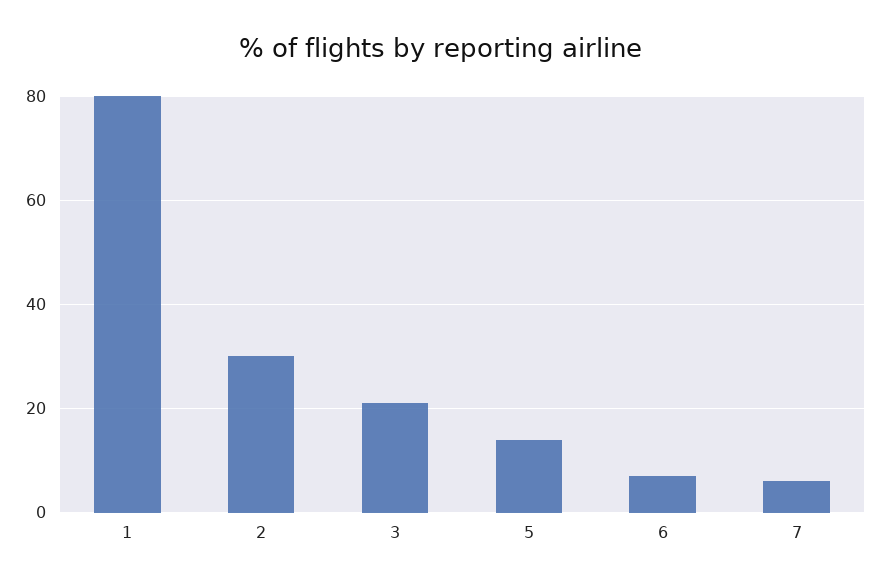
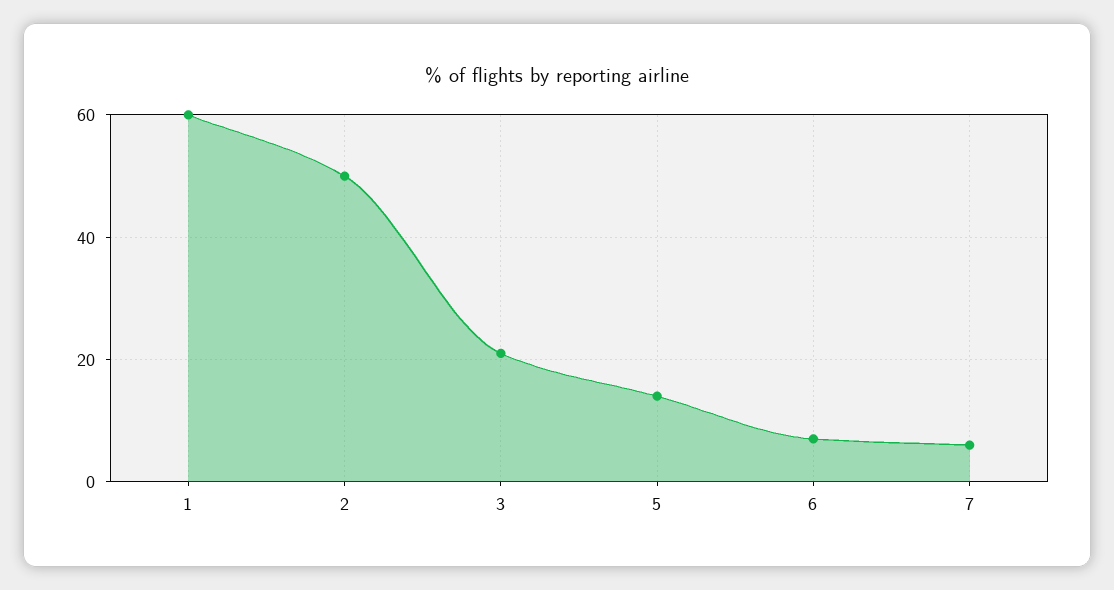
1: 80 -> 60
2: 30 -> 50

